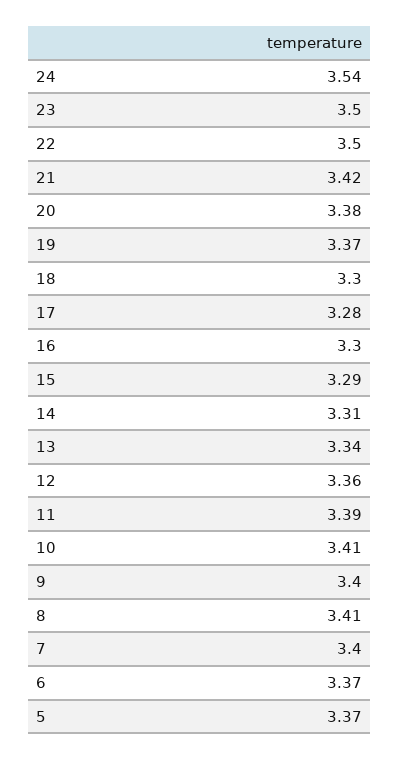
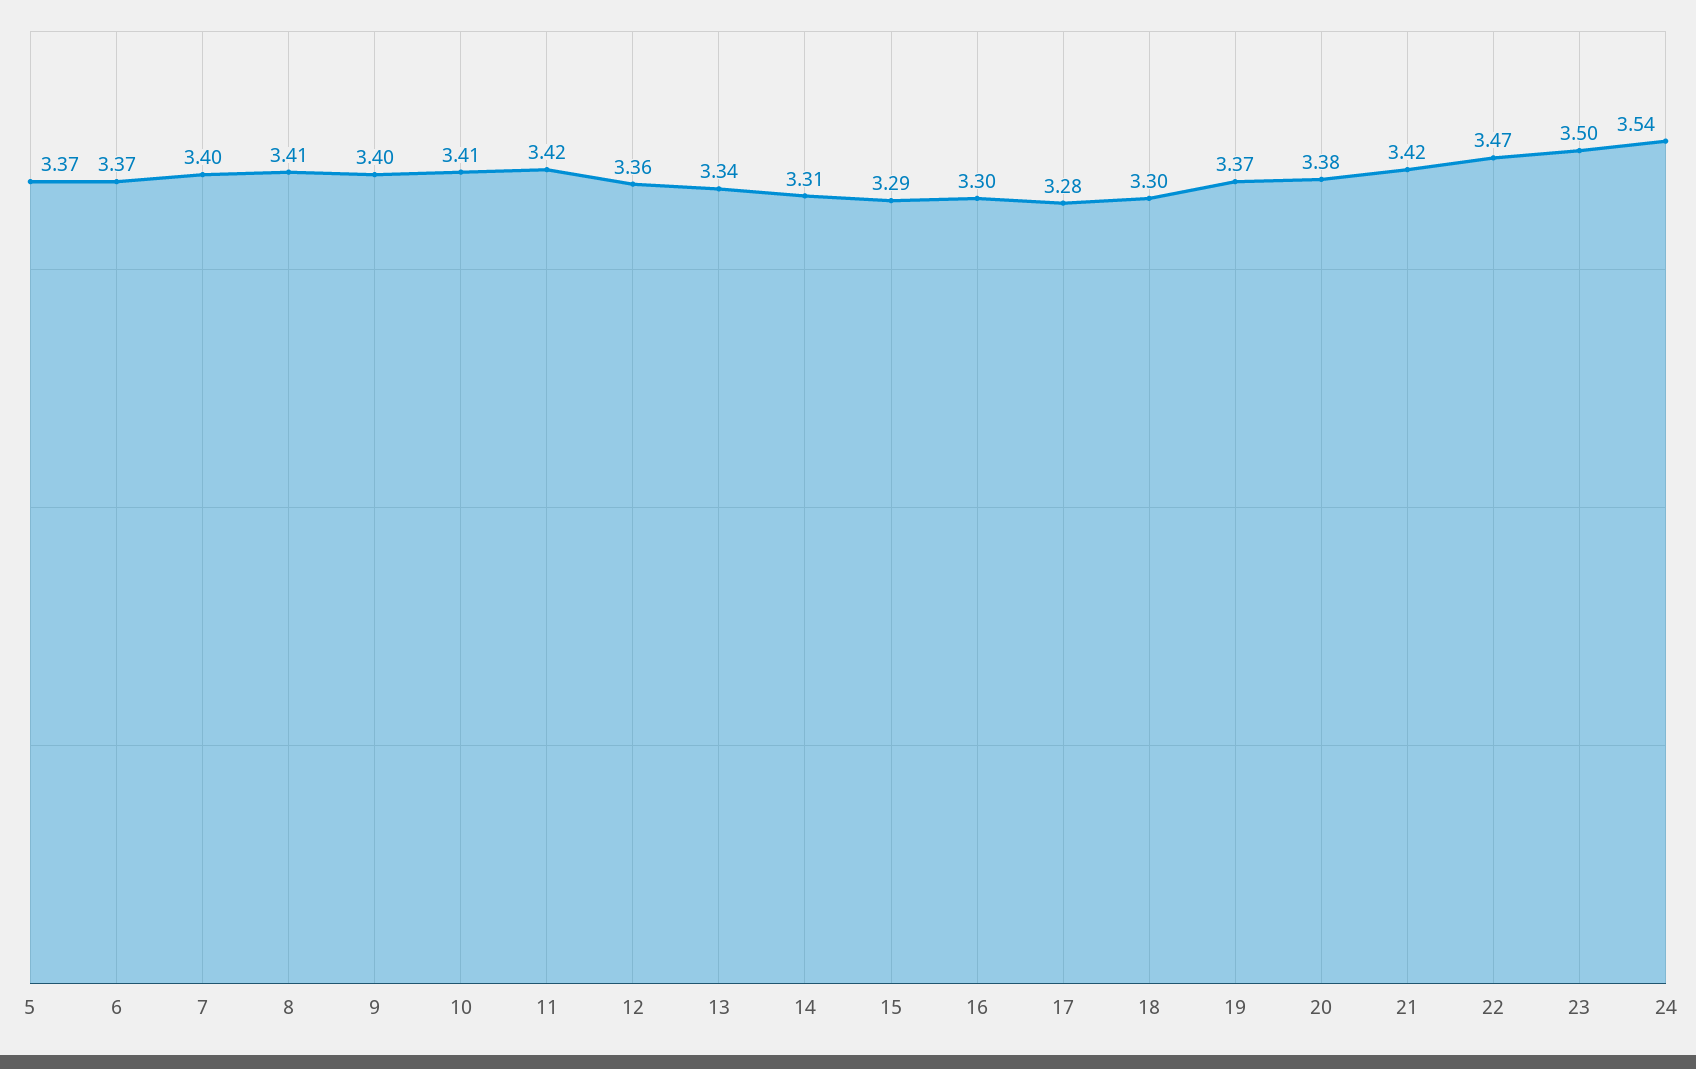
22: 3.5 -> 3.47
11: 3.39 -> 3.42

